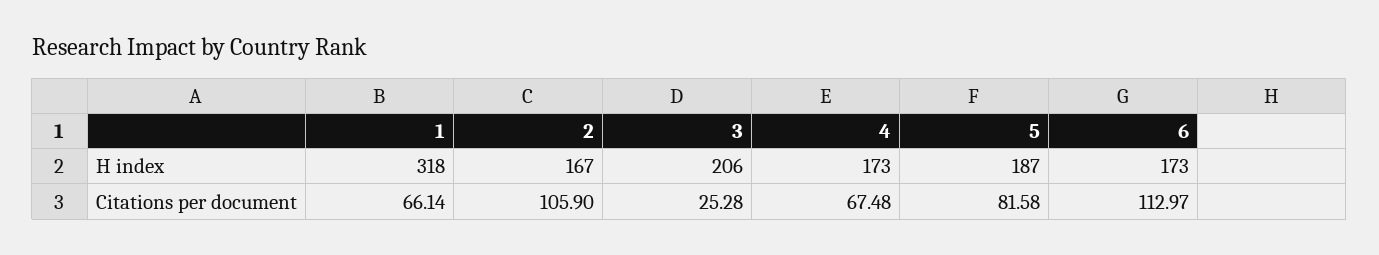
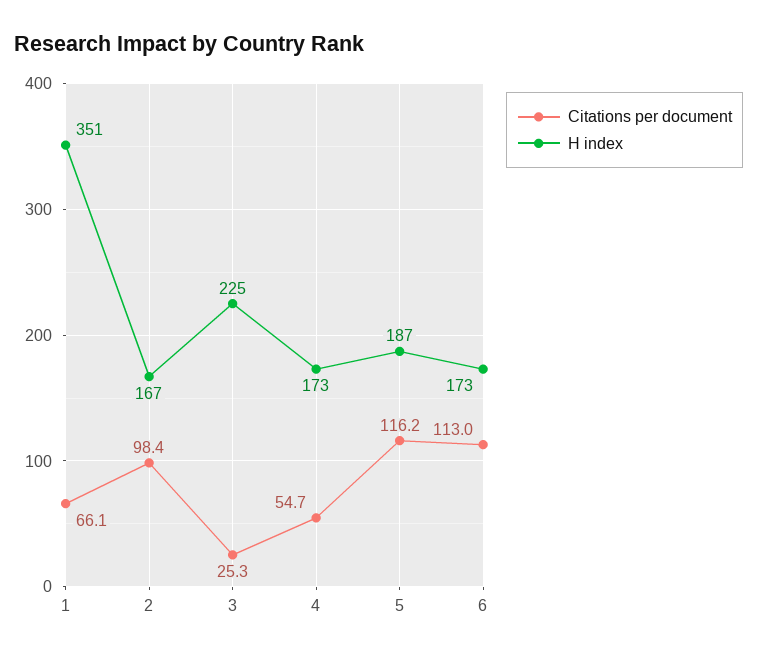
H index, 1: 318 -> 351
H index, 3: 206 -> 225
Citations per document, 2: 105.9 -> 98.4
Citations per document, 4: 67.48 -> 54.7
Citations per document, 5: 81.58 -> 116.2

